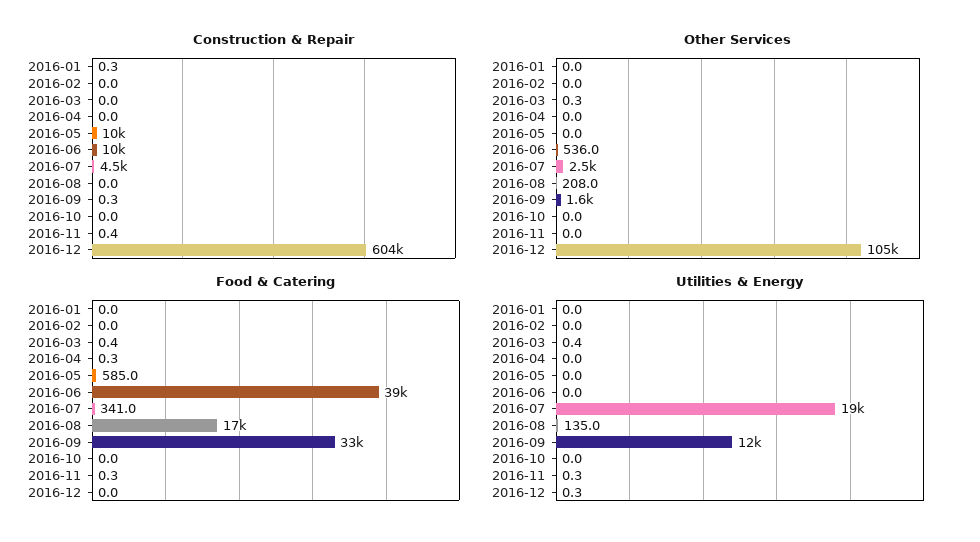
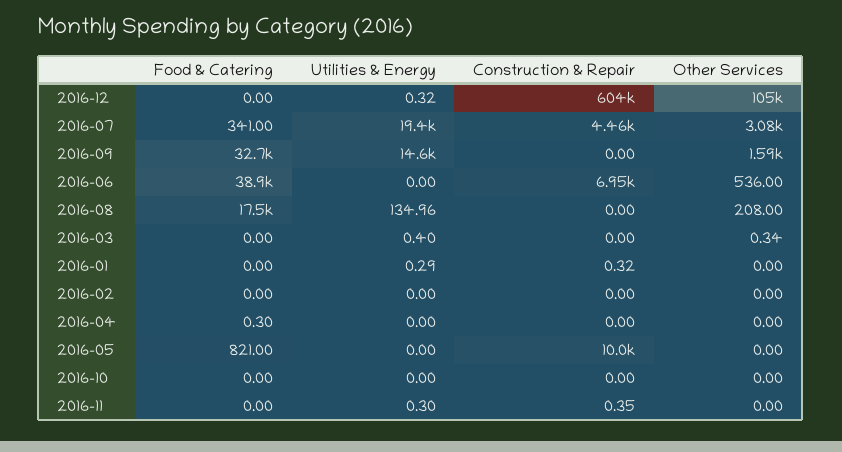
Construction & Repair, 2016-06: 10000 -> 6950
Construction & Repair, 2016-09: 0.3 -> 0
Other Services, 2016-07: 2500 -> 3080
Food & Catering, 2016-03: 0.4 -> 0
Food & Catering, 2016-05: 585 -> 821
Food & Catering, 2016-11: 0.3 -> 0
Utilities & Energy, 2016-01: 0 -> 0.29
Utilities & Energy, 2016-09: 12000 -> 14600

